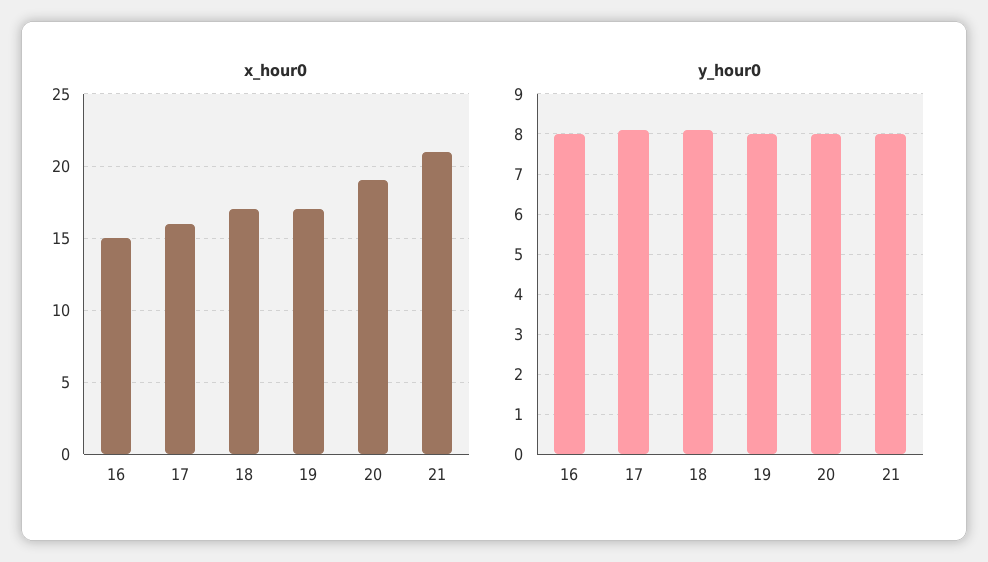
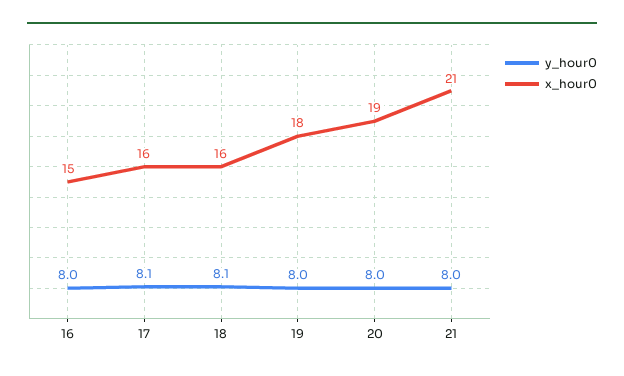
x_hour0, 18: 17 -> 16
x_hour0, 19: 17 -> 18

